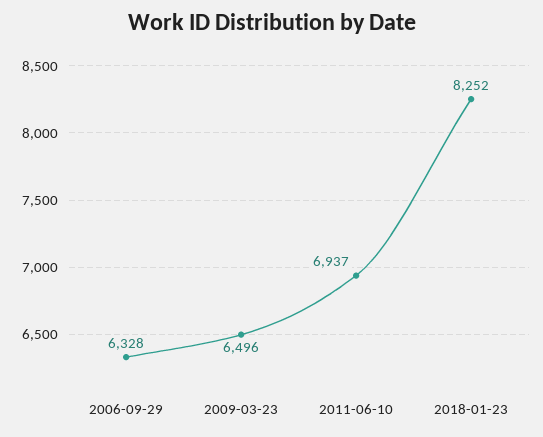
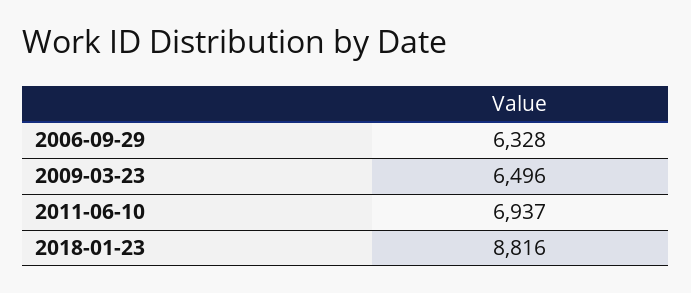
2018-01-23: 8252 -> 8816

